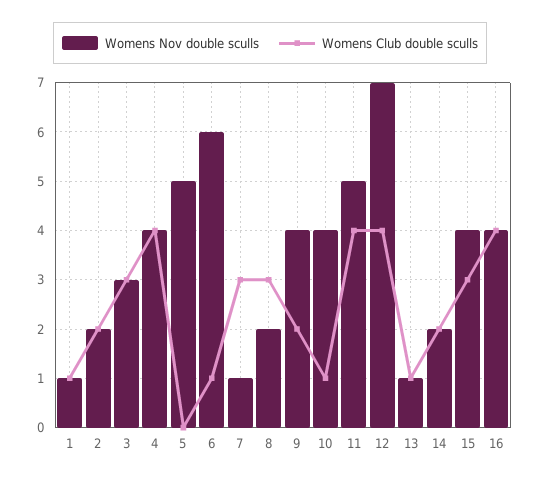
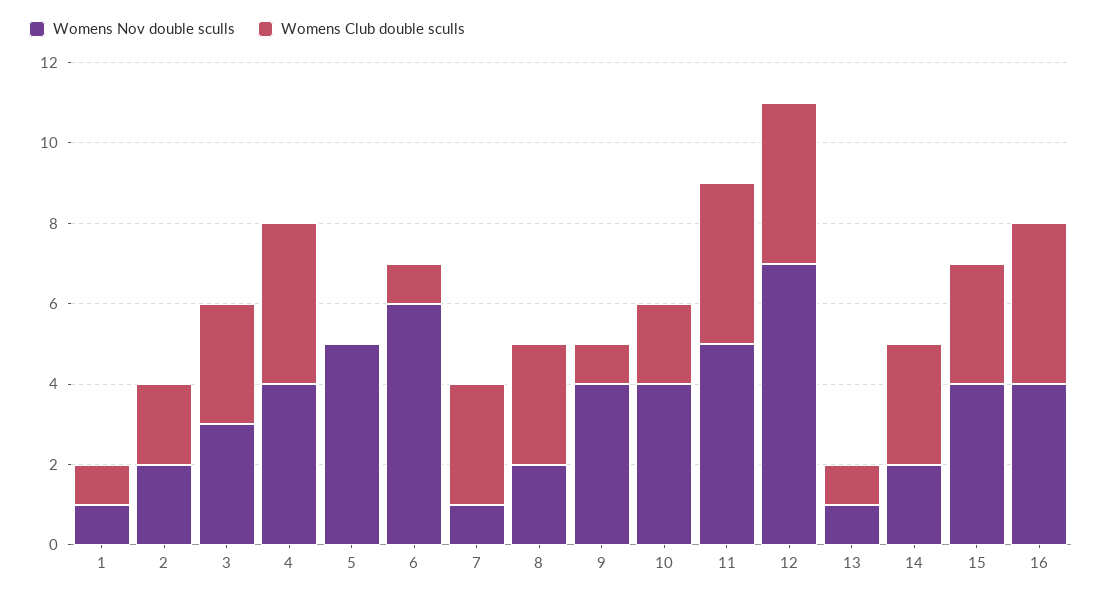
Womens Club double sculls, 9: 2 -> 1
Womens Club double sculls, 10: 1 -> 2
Womens Club double sculls, 14: 2 -> 3

